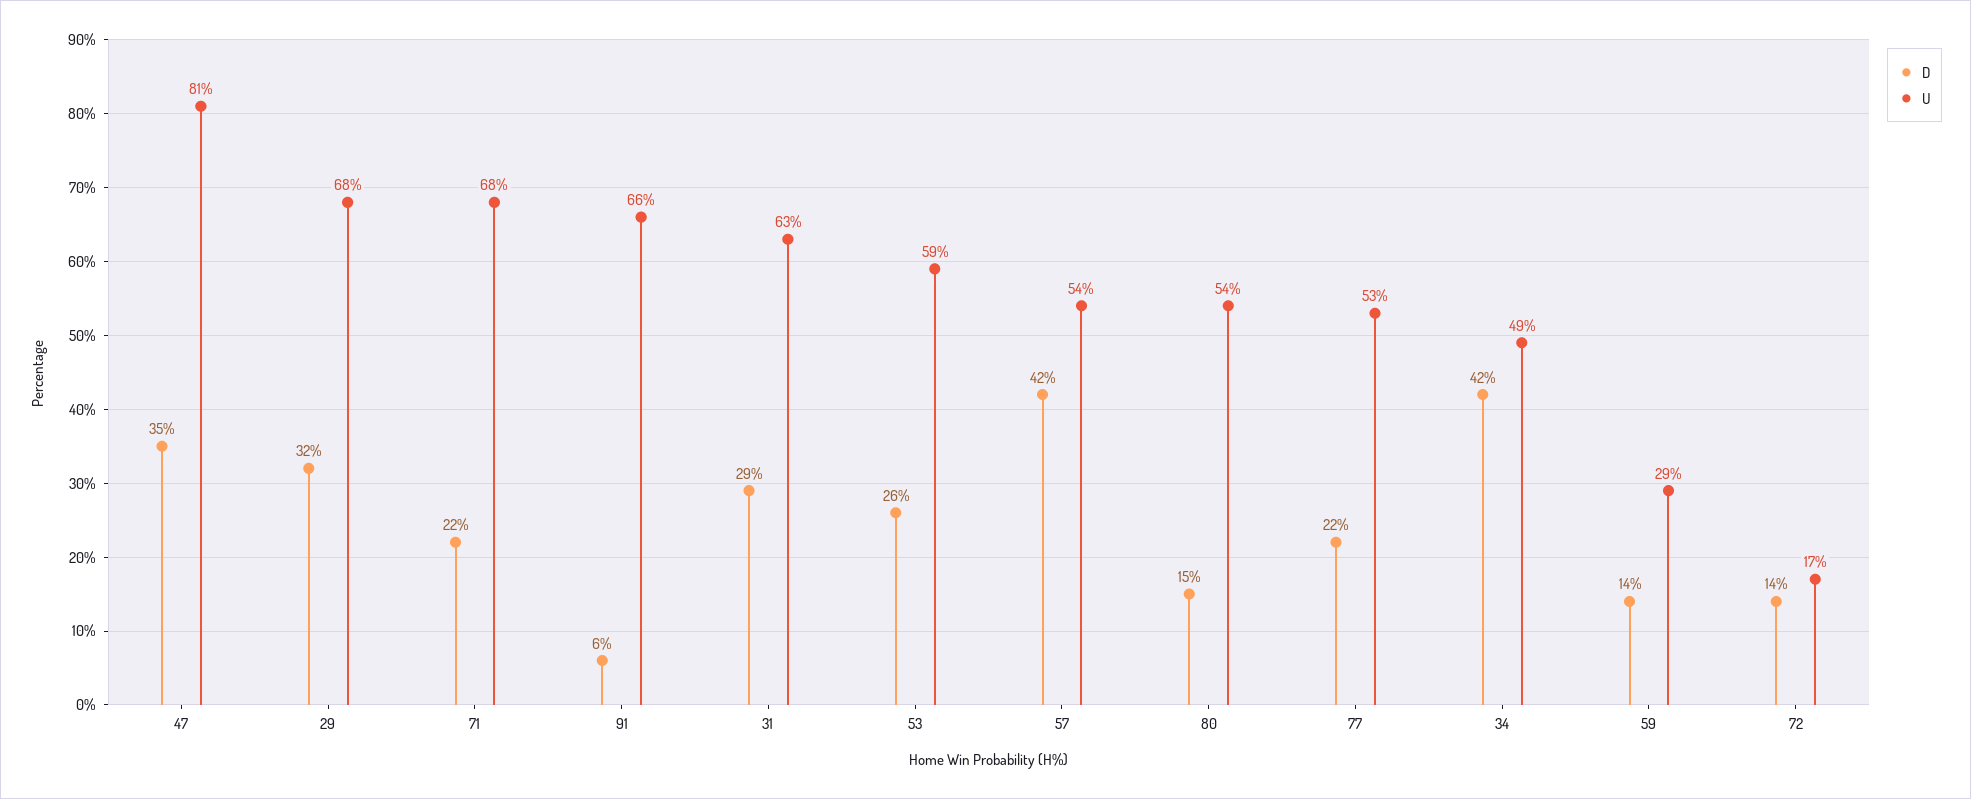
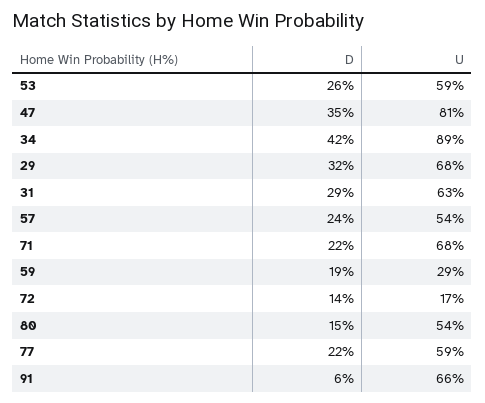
D, 57: 42 -> 24
U, 77: 53 -> 59
U, 34: 49 -> 89
D, 59: 14 -> 19

